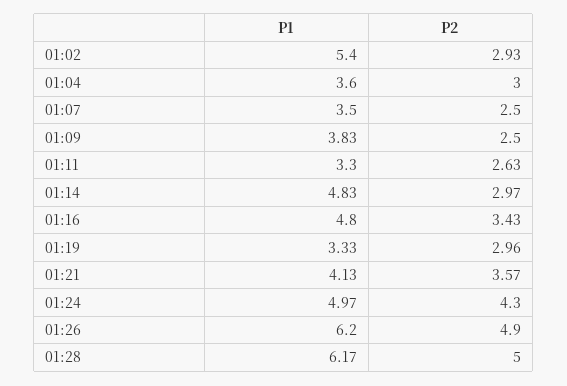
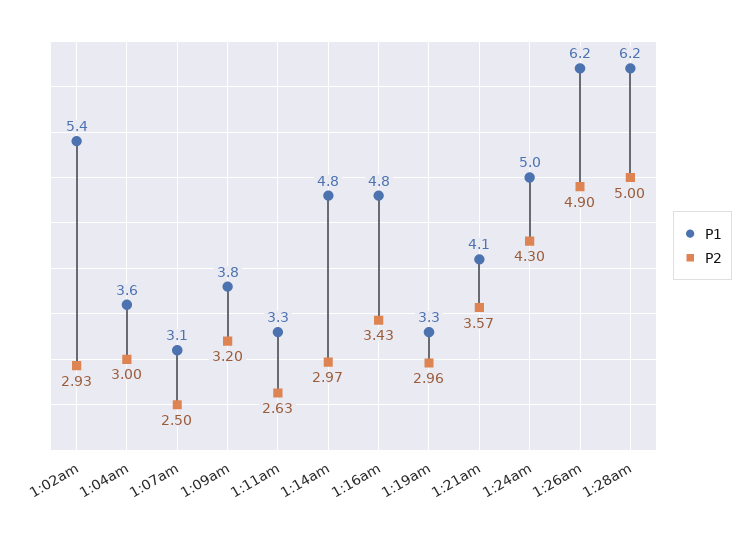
P1, 01:07: 3.5 -> 3.1
P2, 01:09: 2.5 -> 3.2

